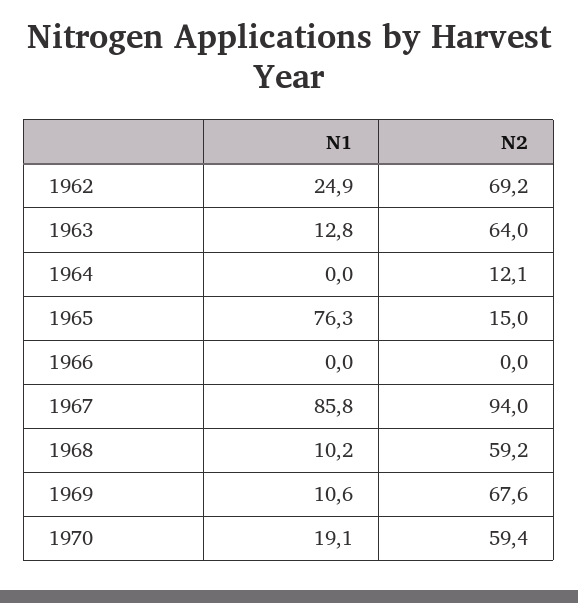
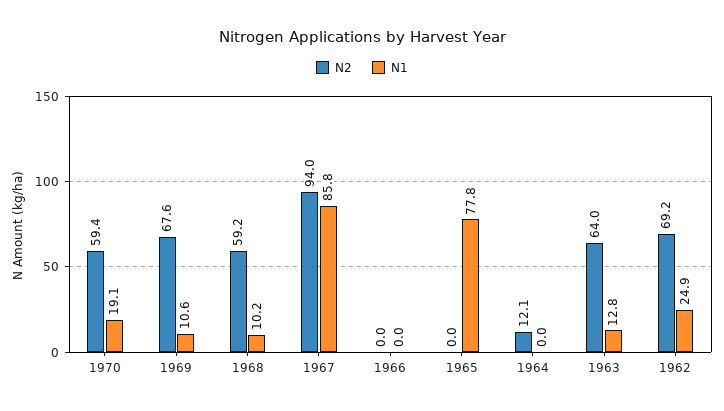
N1, 1965: 76.3 -> 77.8
N2, 1965: 15 -> 0

